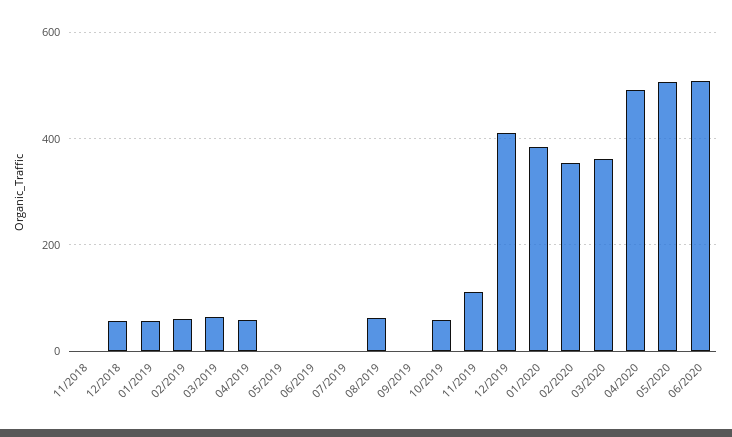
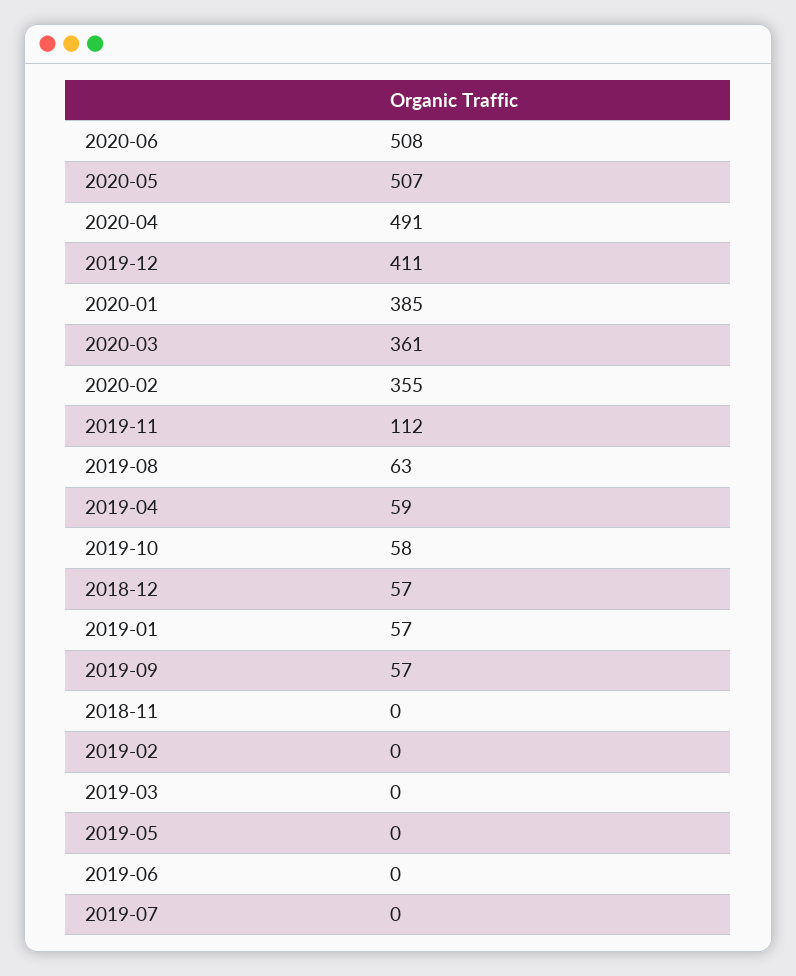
02/2019: 60 -> 0
03/2019: 60 -> 0
09/2019: 0 -> 57

